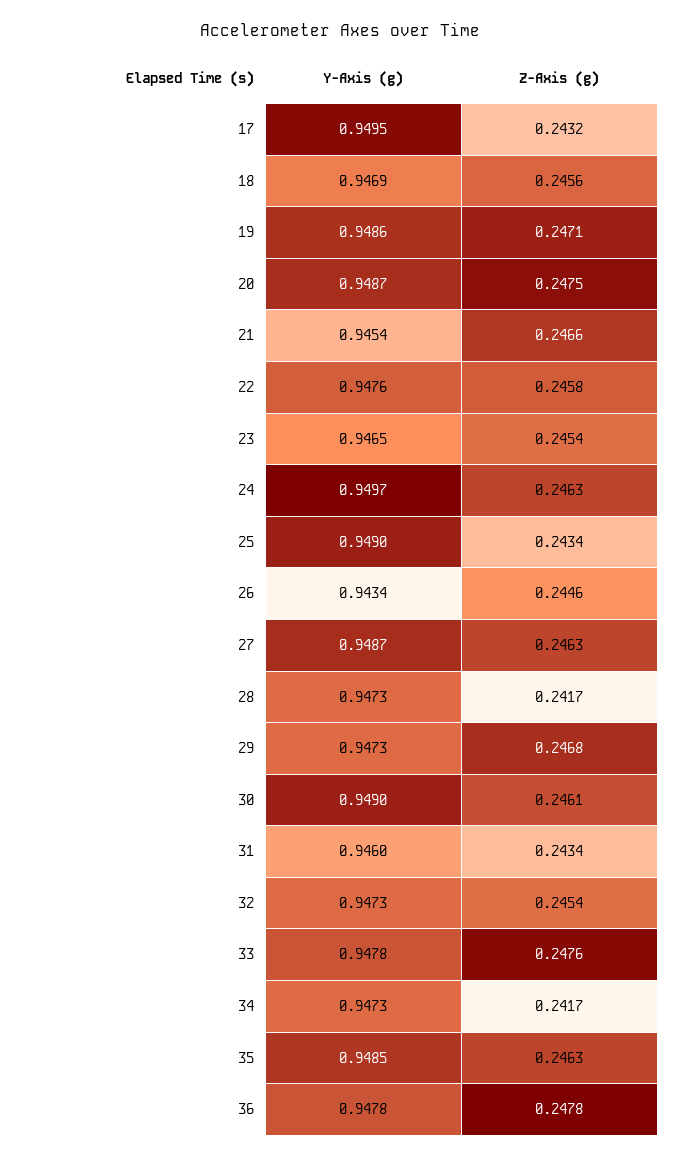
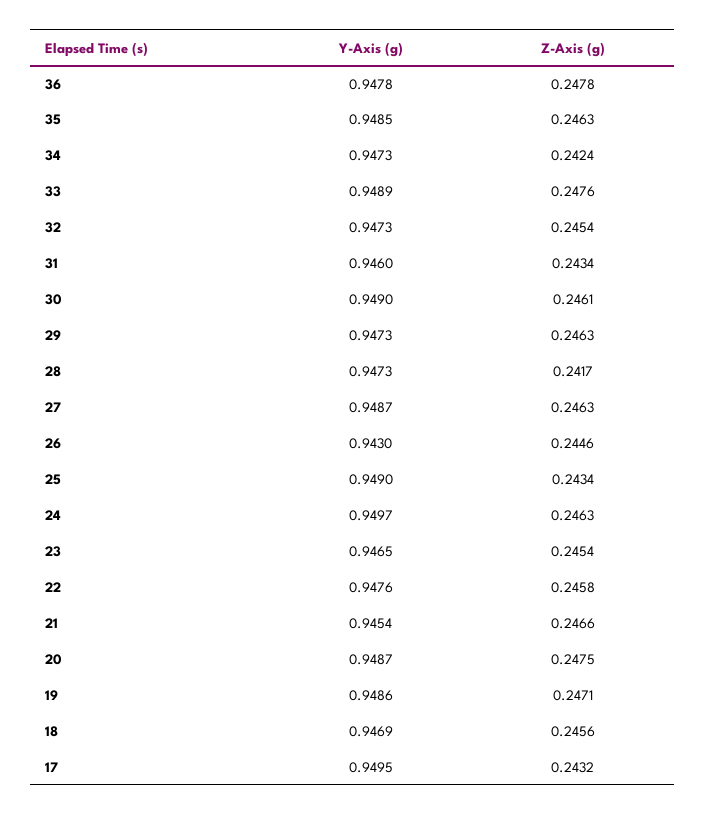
Y-Axis (g), 26: 0.9434 -> 0.943
Z-Axis (g), 29: 0.2468 -> 0.2463
Y-Axis (g), 33: 0.9478 -> 0.9489
Z-Axis (g), 34: 0.2417 -> 0.2424

